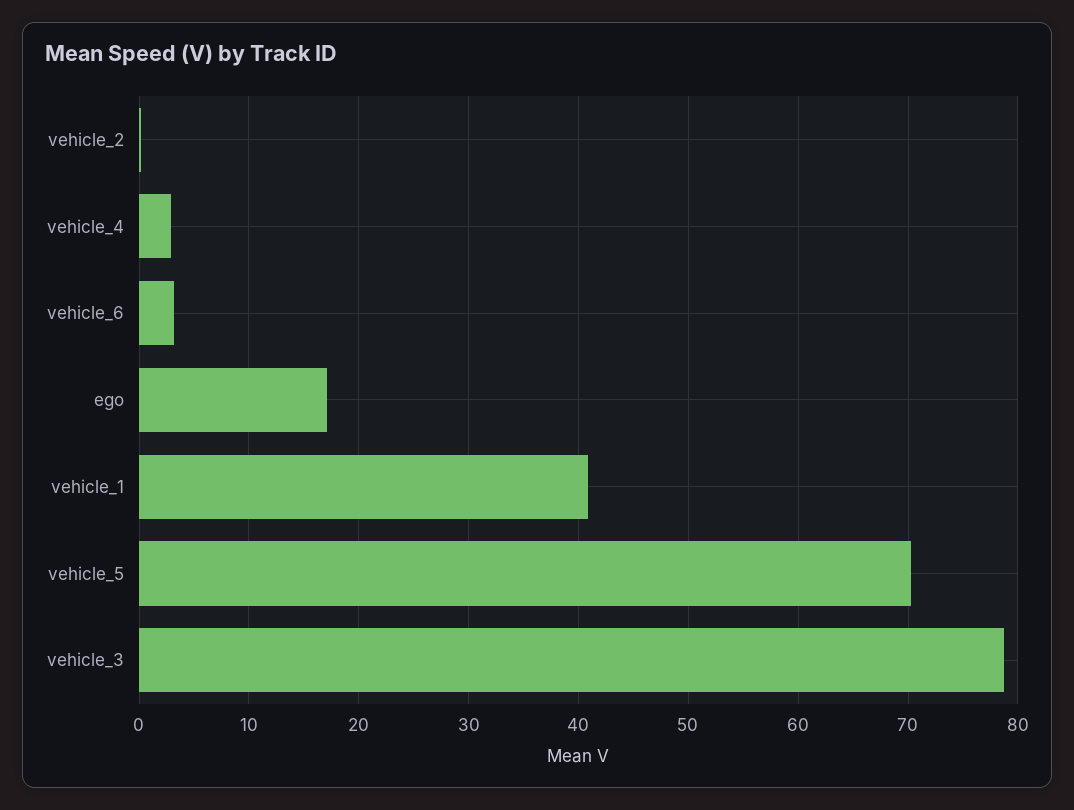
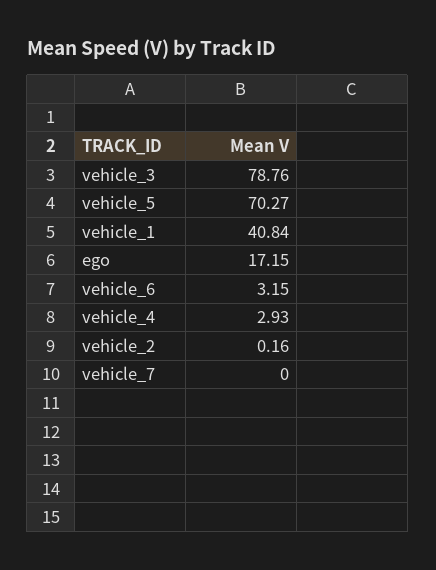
vehicle_7: none -> 0

